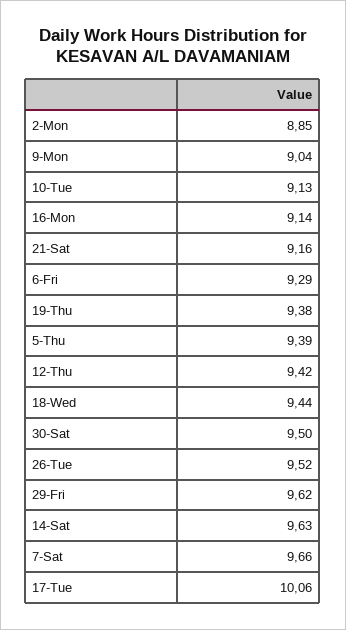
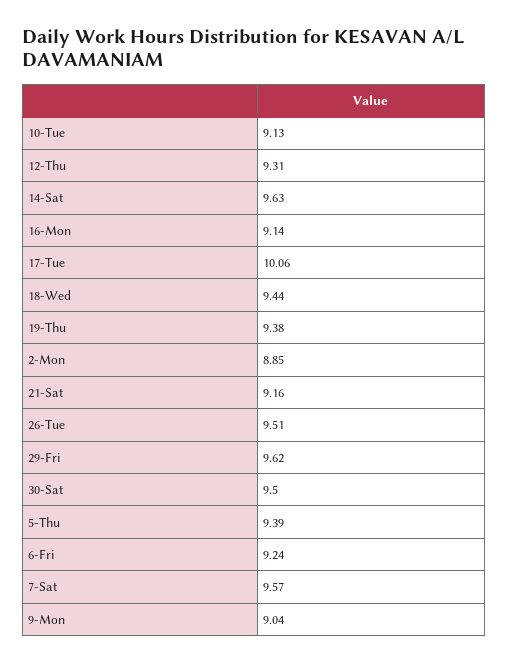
6-Fri: 9.29 -> 9.24
12-Thu: 9.42 -> 9.31
26-Tue: 9.52 -> 9.51
7-Sat: 9.66 -> 9.57

